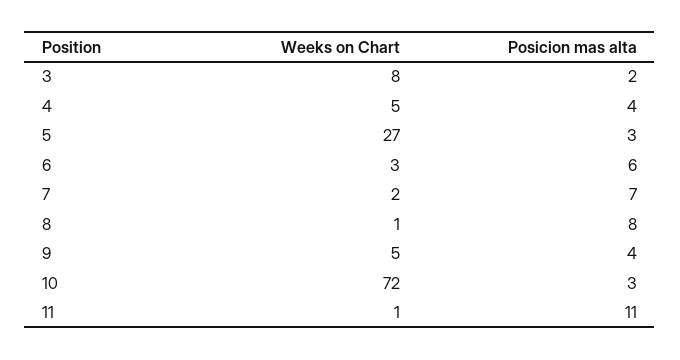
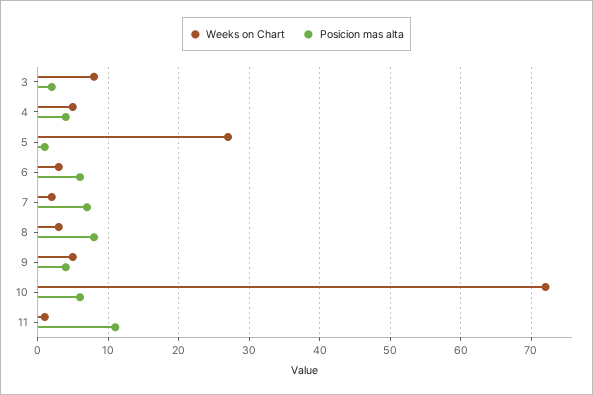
Posicion mas alta, 5: 3 -> 1
Weeks on Chart, 8: 1 -> 3
Posicion mas alta, 10: 3 -> 6

